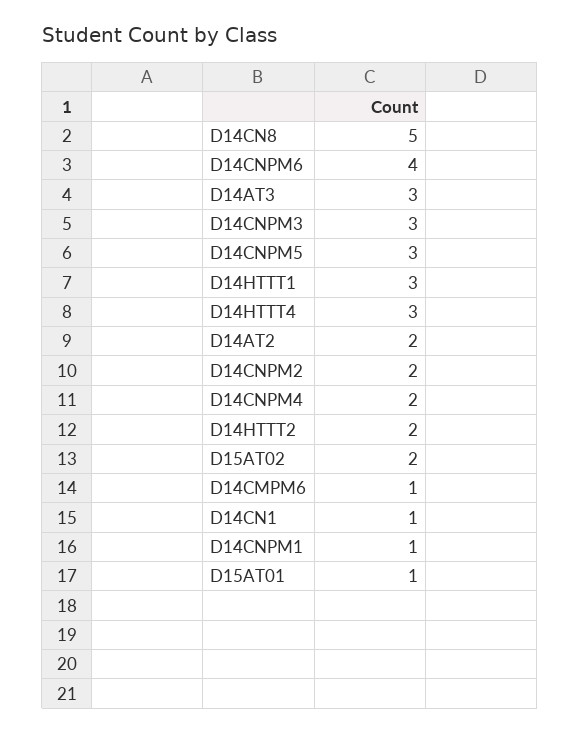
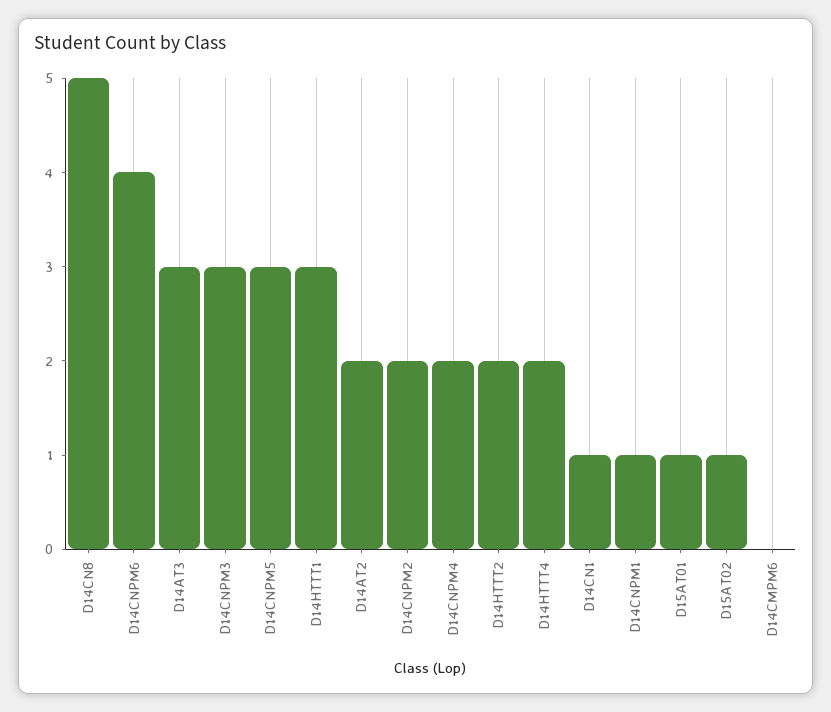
D14HTTT4: 3 -> 2
D15AT02: 2 -> 1
D14CMPM6: 1 -> 0

